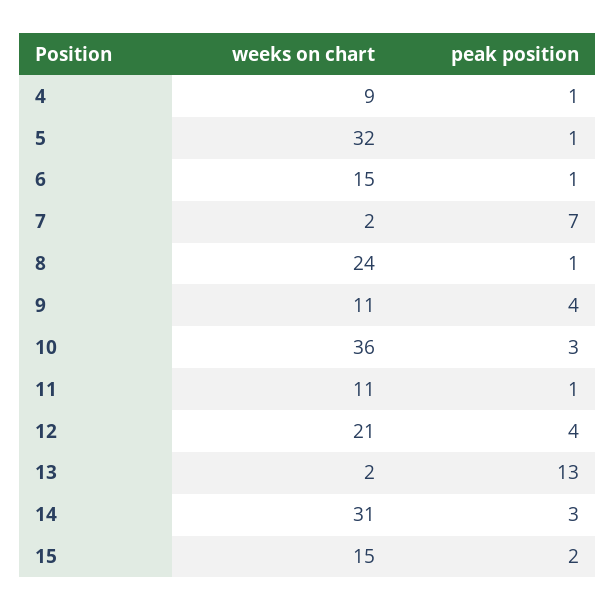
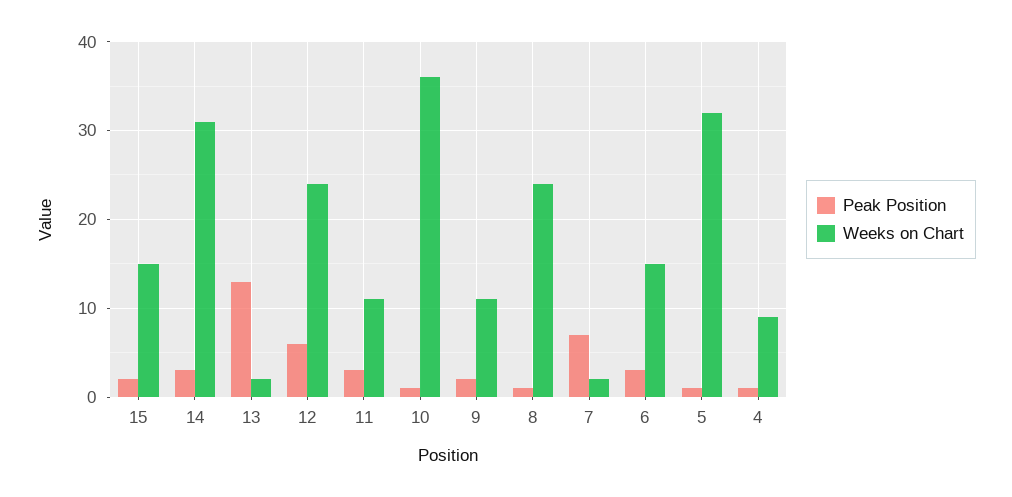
peak position, 6: 1 -> 3
peak position, 9: 4 -> 2
peak position, 10: 3 -> 1
peak position, 11: 1 -> 3
weeks on chart, 12: 21 -> 24
peak position, 12: 4 -> 6

